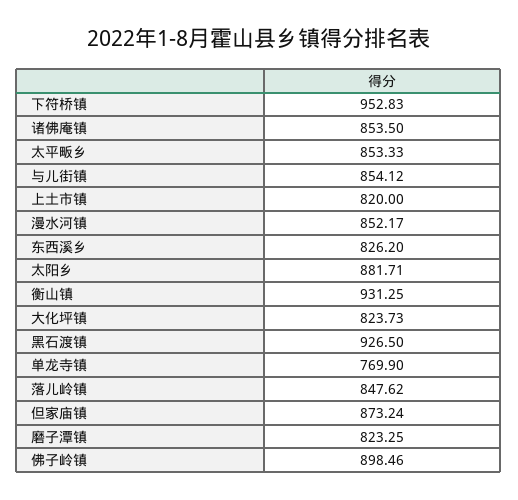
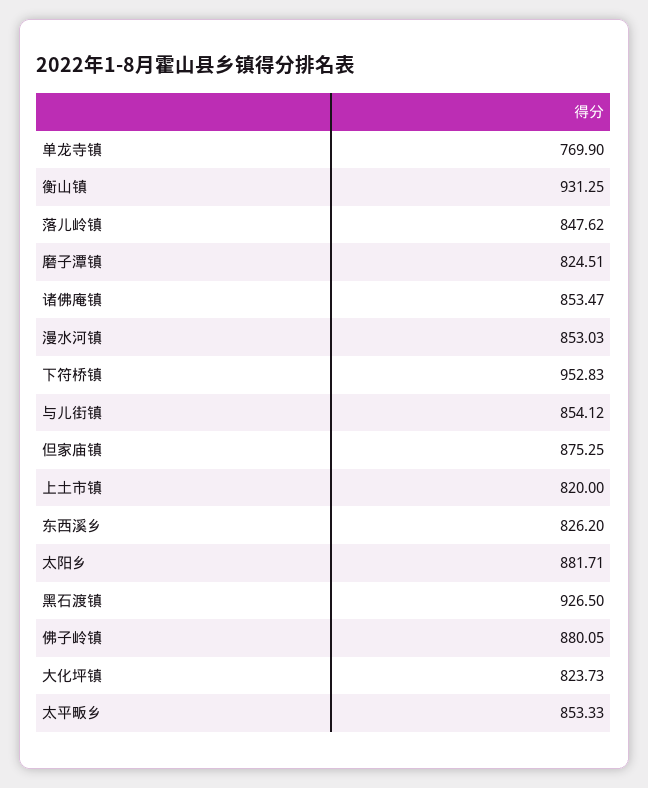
诸佛庵镇: 853.5 -> 853.47
漫水河镇: 852.17 -> 853.03
但家庙镇: 873.24 -> 875.25
磨子潭镇: 823.25 -> 824.51
佛子岭镇: 898.46 -> 880.05

